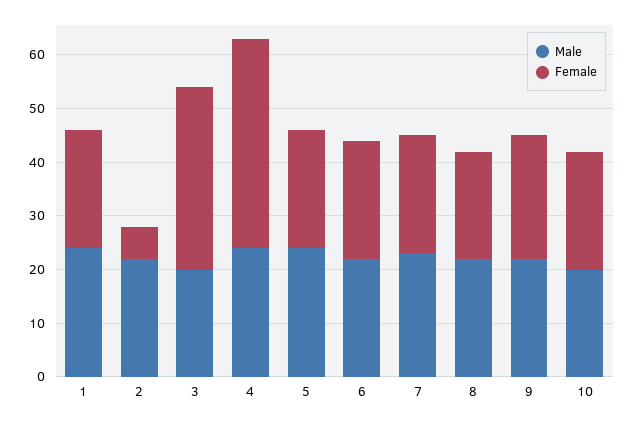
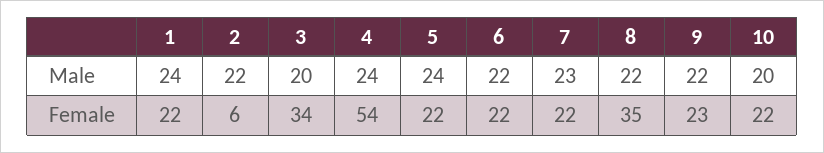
Female, 4: 40 -> 54
Female, 8: 20 -> 35

